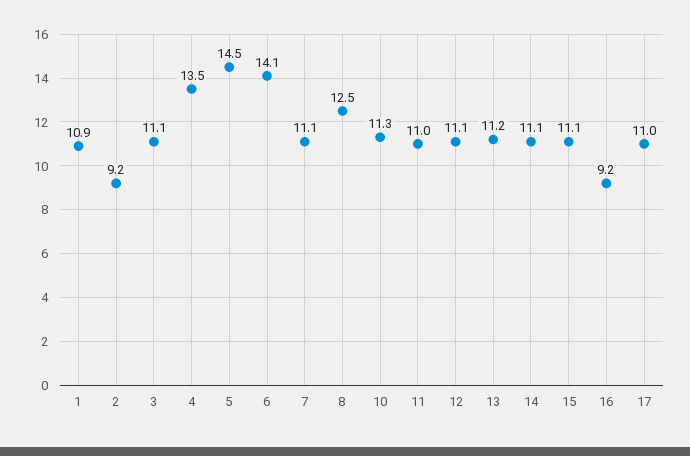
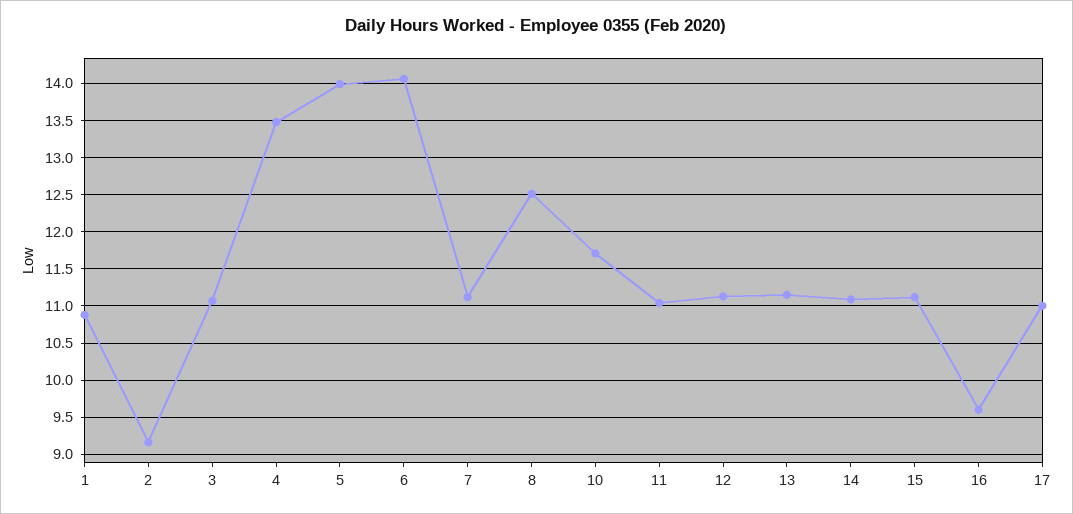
5: 14.5 -> 14
10: 11.3 -> 11.7
16: 9.2 -> 9.6

